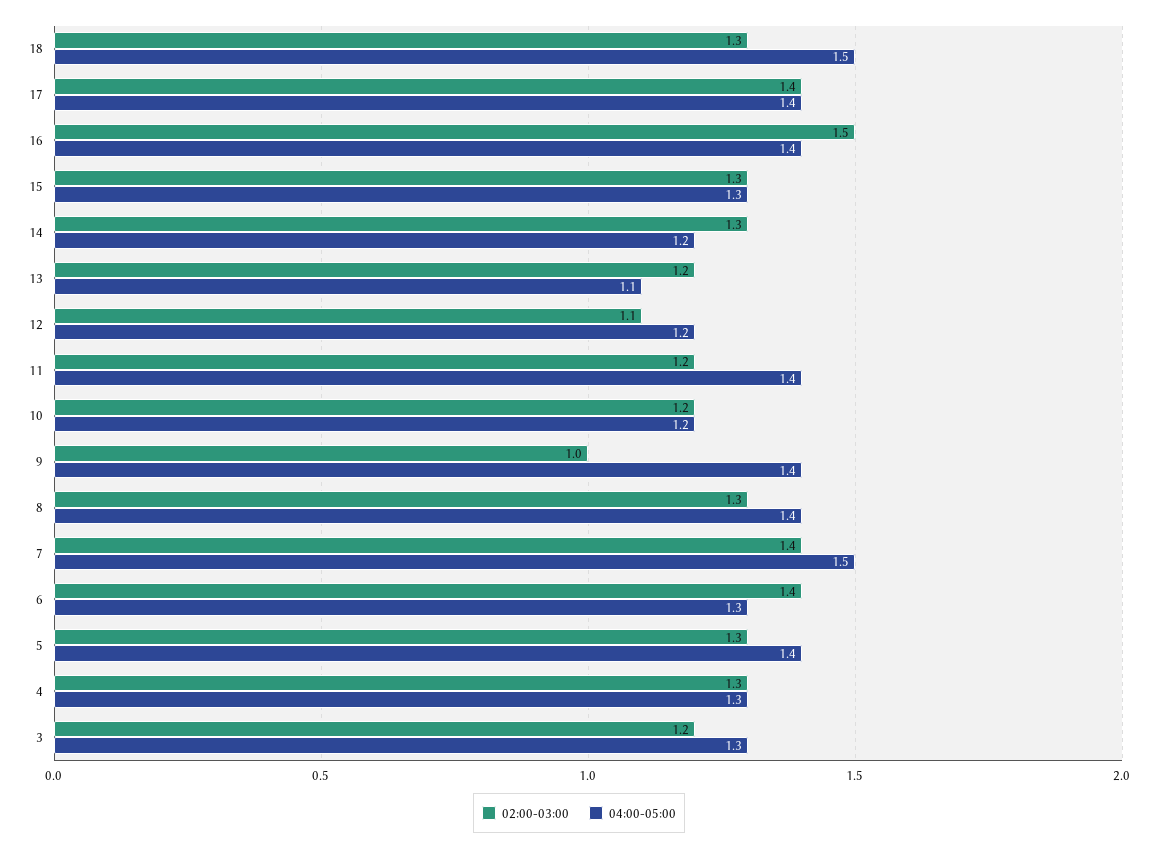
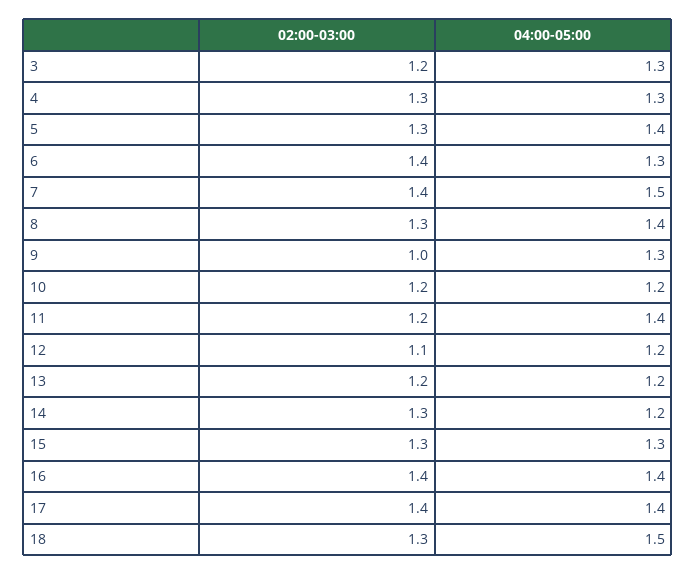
02:00-03:00, 16: 1.5 -> 1.4
04:00-05:00, 13: 1.1 -> 1.2
04:00-05:00, 9: 1.4 -> 1.3

